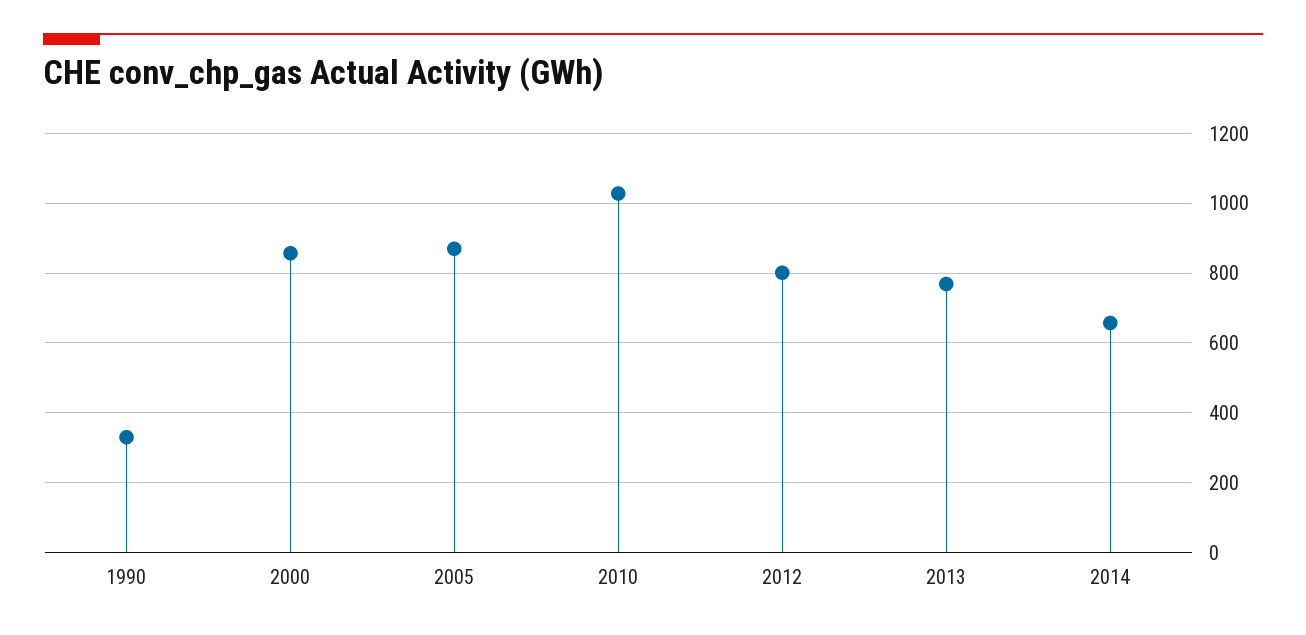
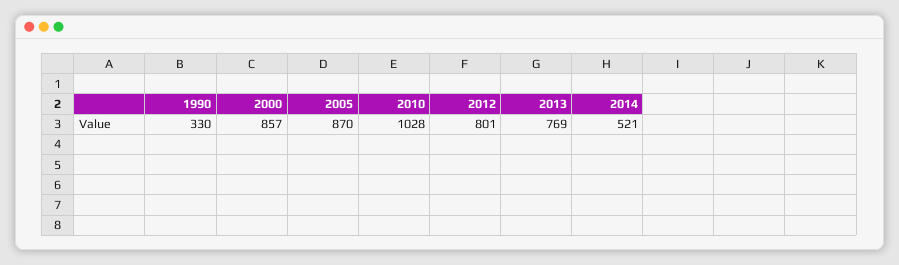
2014: 660 -> 521

